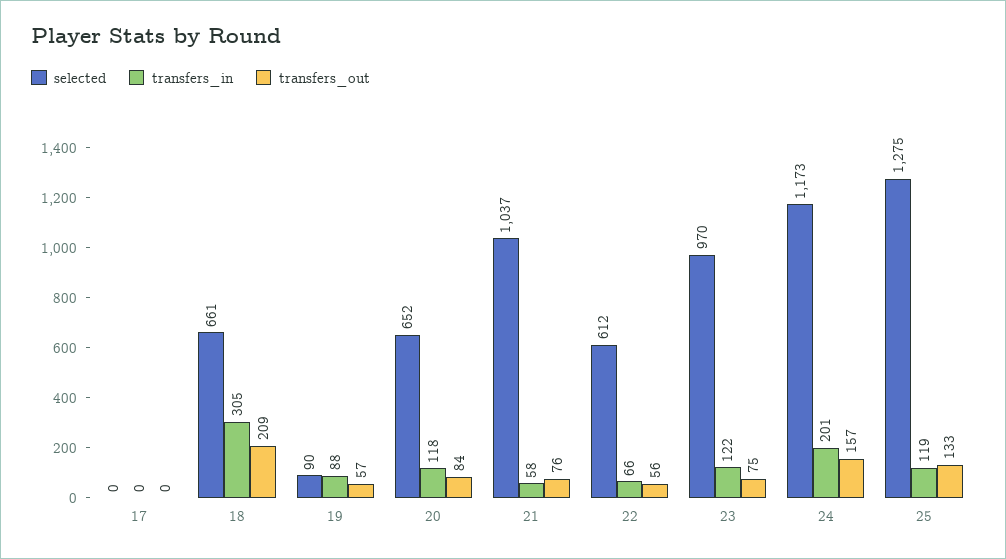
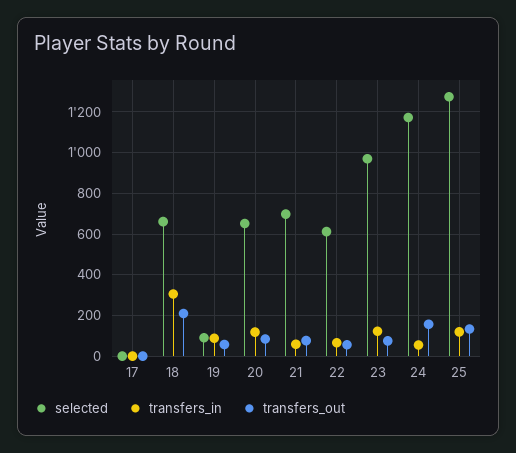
selected, 21: 1037 -> 700
transfers_in, 24: 201 -> 50

